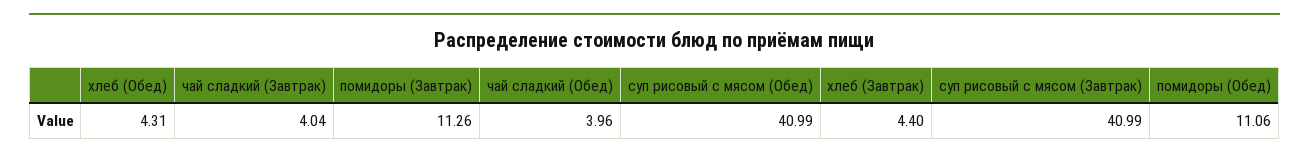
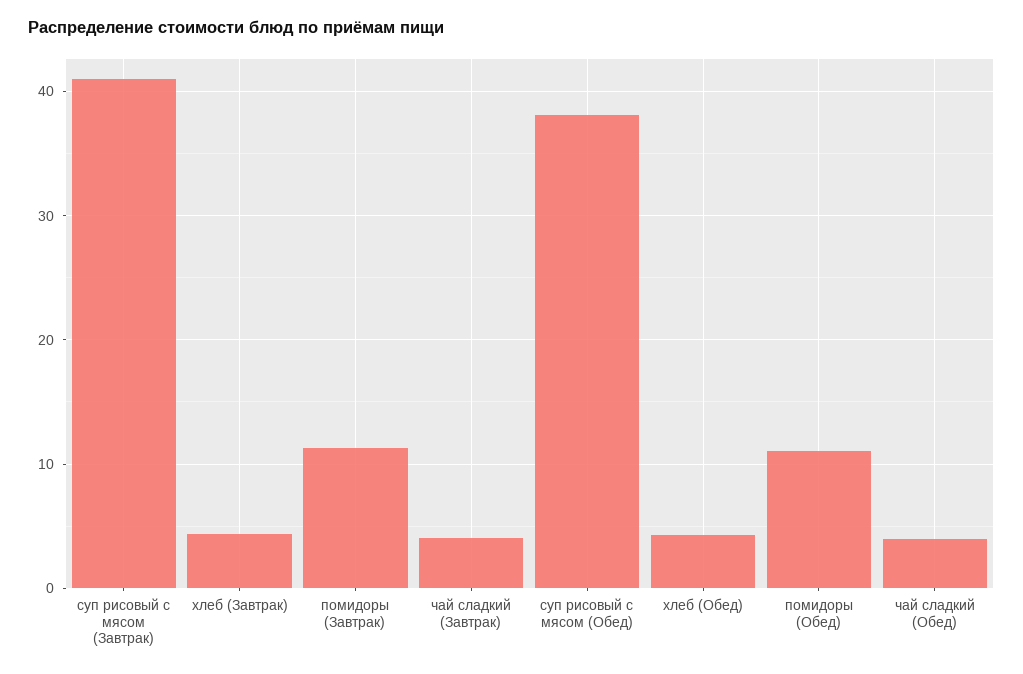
суп рисовый с мясом (Обед): 40.99 -> 38

